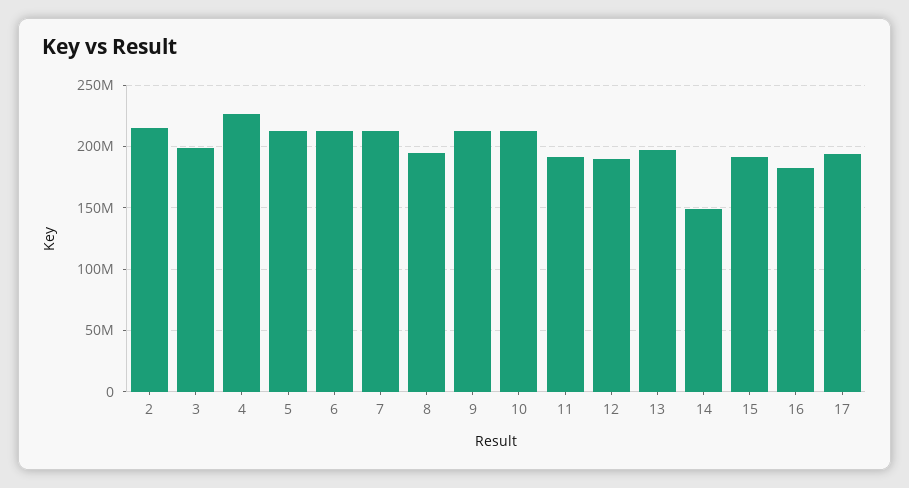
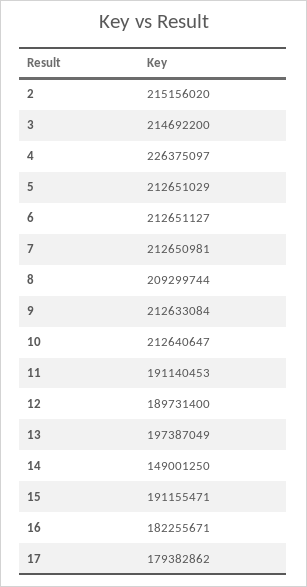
3: 200000000 -> 214692200
8: 195000000 -> 209299744
17: 195000000 -> 179382862

